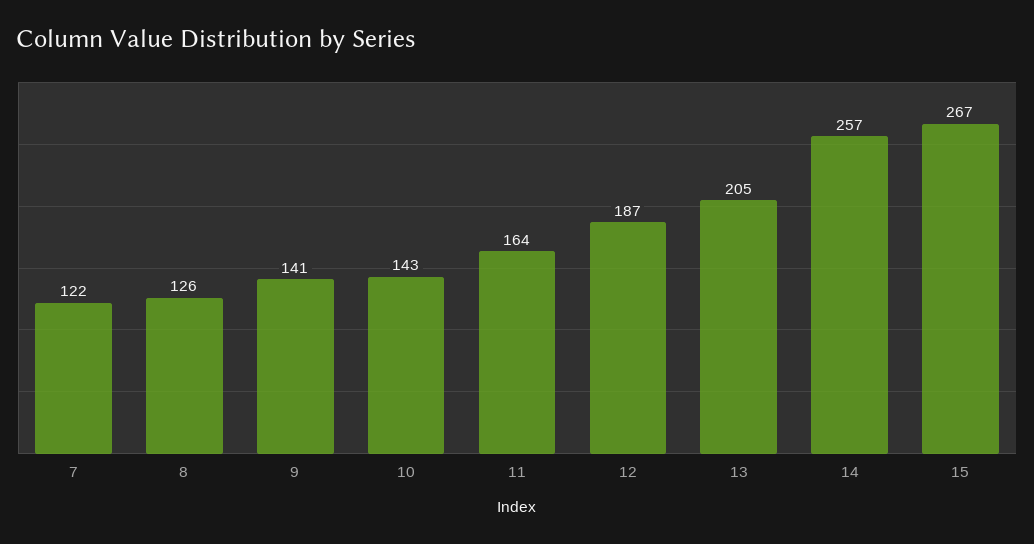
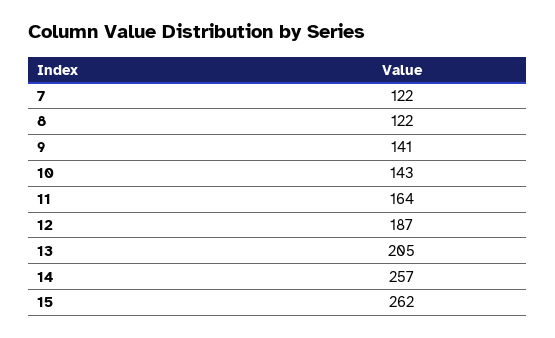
8: 126 -> 122
15: 267 -> 262

